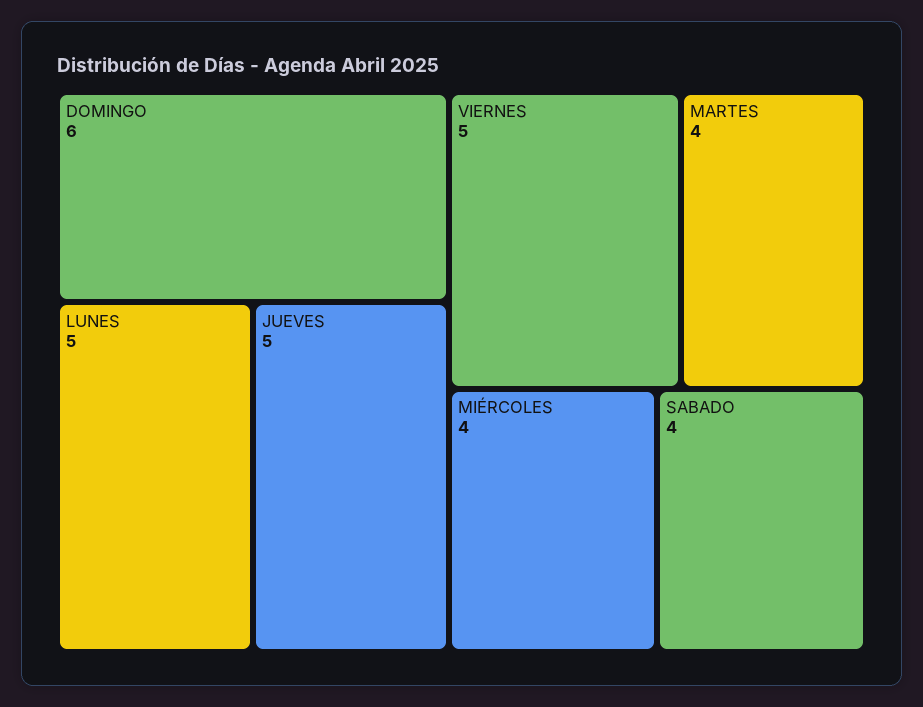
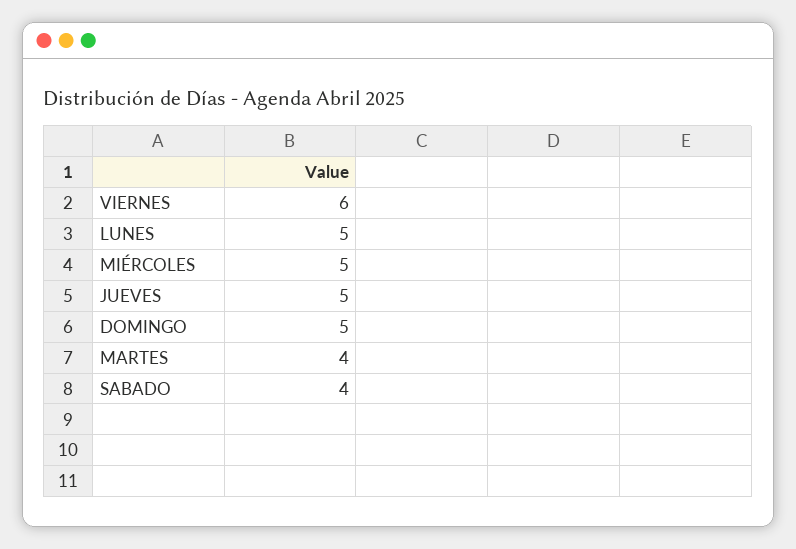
DOMINGO: 6 -> 5
VIERNES: 5 -> 6
MIÉRCOLES: 4 -> 5

